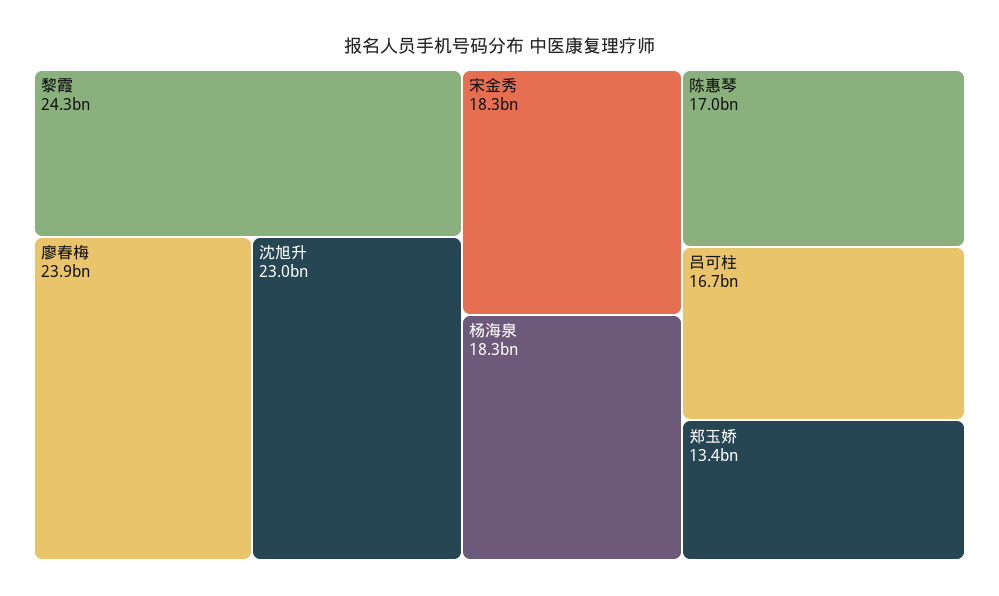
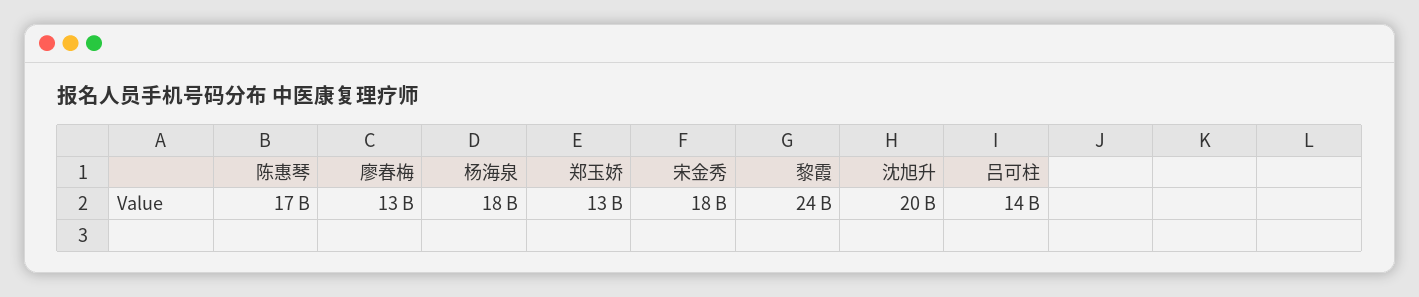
廖春梅: 23900000000 -> 13000000000
沈旭升: 23000000000 -> 20000000000
吕可柱: 16700000000 -> 14000000000

